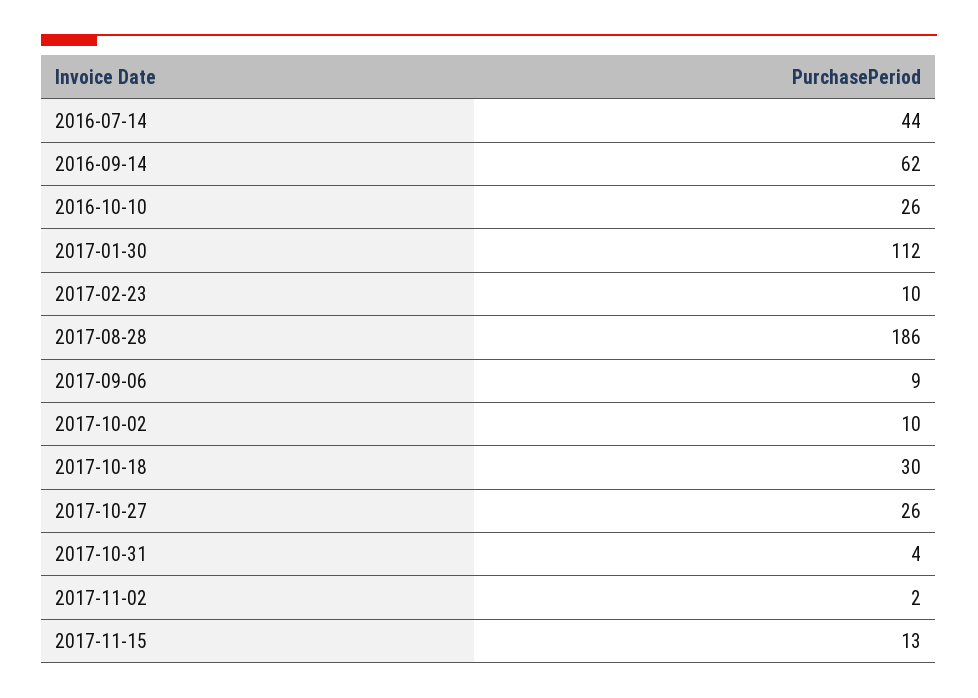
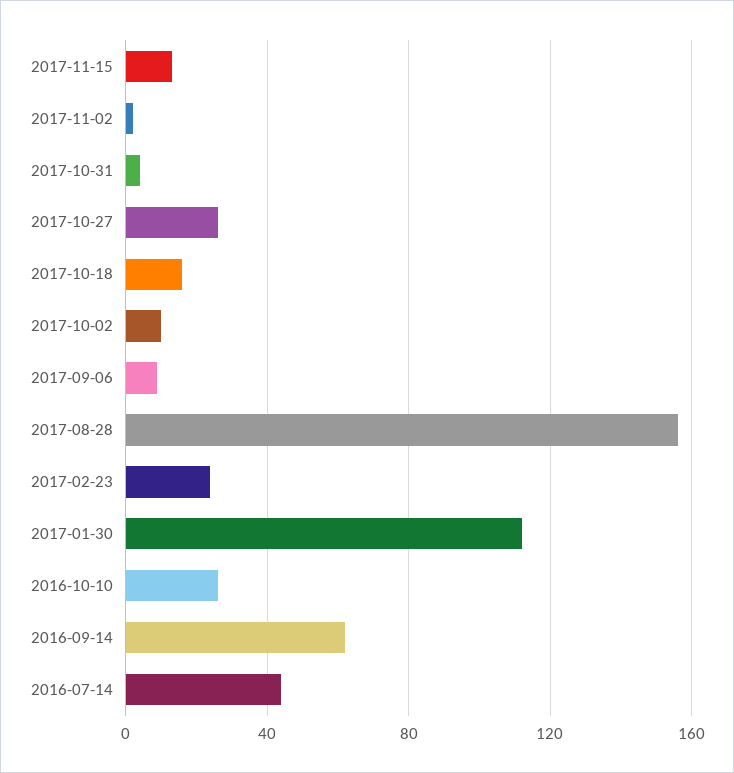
2017-02-23: 10 -> 25
2017-08-28: 186 -> 155
2017-10-18: 30 -> 15

